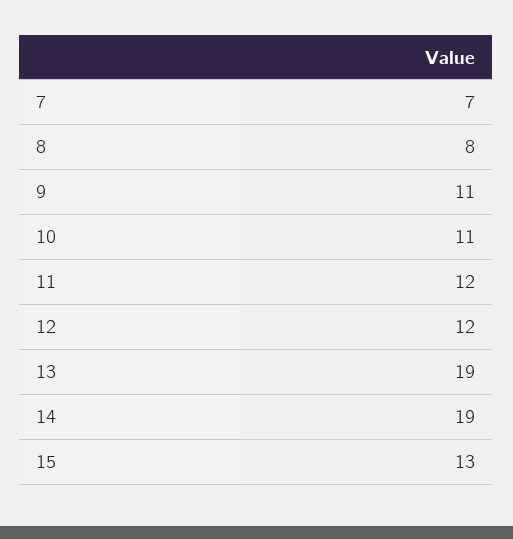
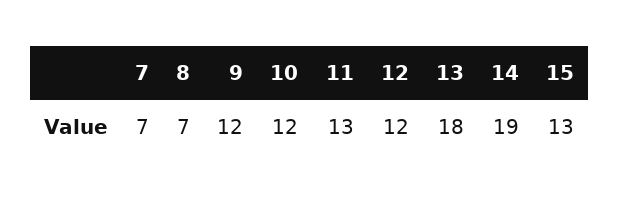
8: 8 -> 7
9: 11 -> 12
10: 11 -> 12
11: 12 -> 13
13: 19 -> 18

